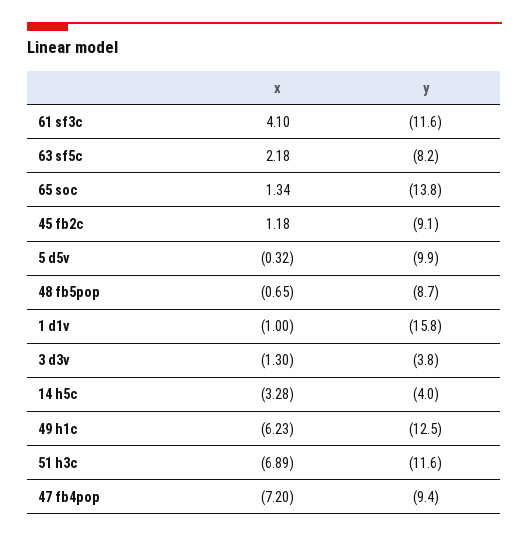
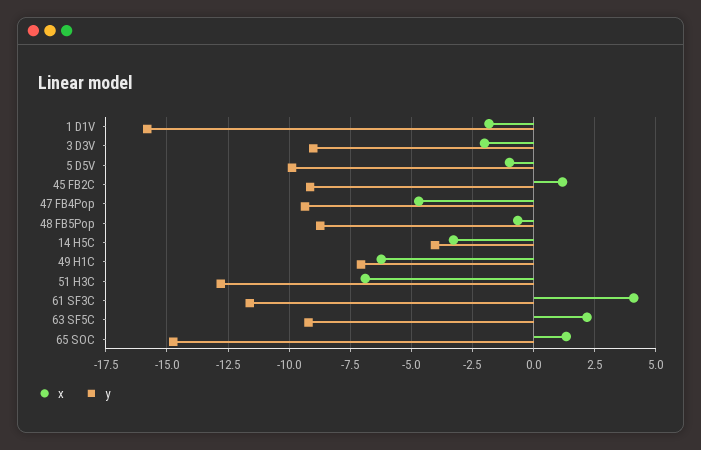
y, 63 sf5c: -8.2 -> -9.25
y, 65 soc: -13.8 -> -14.75
x, 5 d5v: -0.32 -> -1
x, 1 d1v: -1 -> -1.75
x, 3 d3v: -1.3 -> -2
y, 3 d3v: -3.8 -> -9
y, 49 h1c: -12.5 -> -7
y, 51 h3c: -11.6 -> -12.75
x, 47 fb4pop: -7.2 -> -4.75

